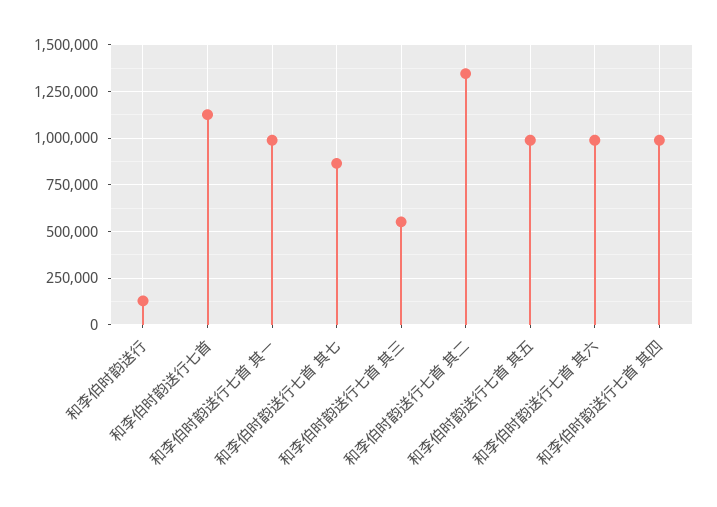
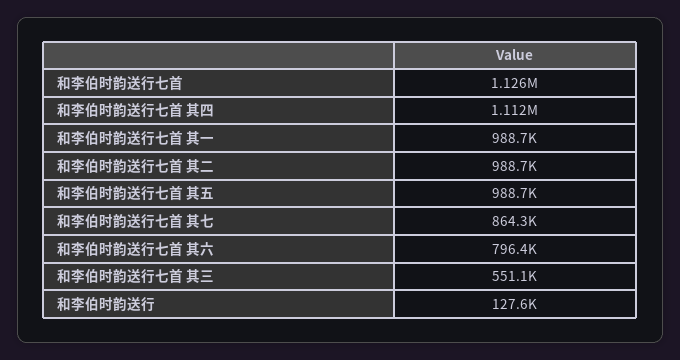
和李伯时韵送行七首 其二: 1350000 -> 988700
和李伯时韵送行七首 其六: 1000000 -> 796400
和李伯时韵送行七首 其四: 1000000 -> 1112000

